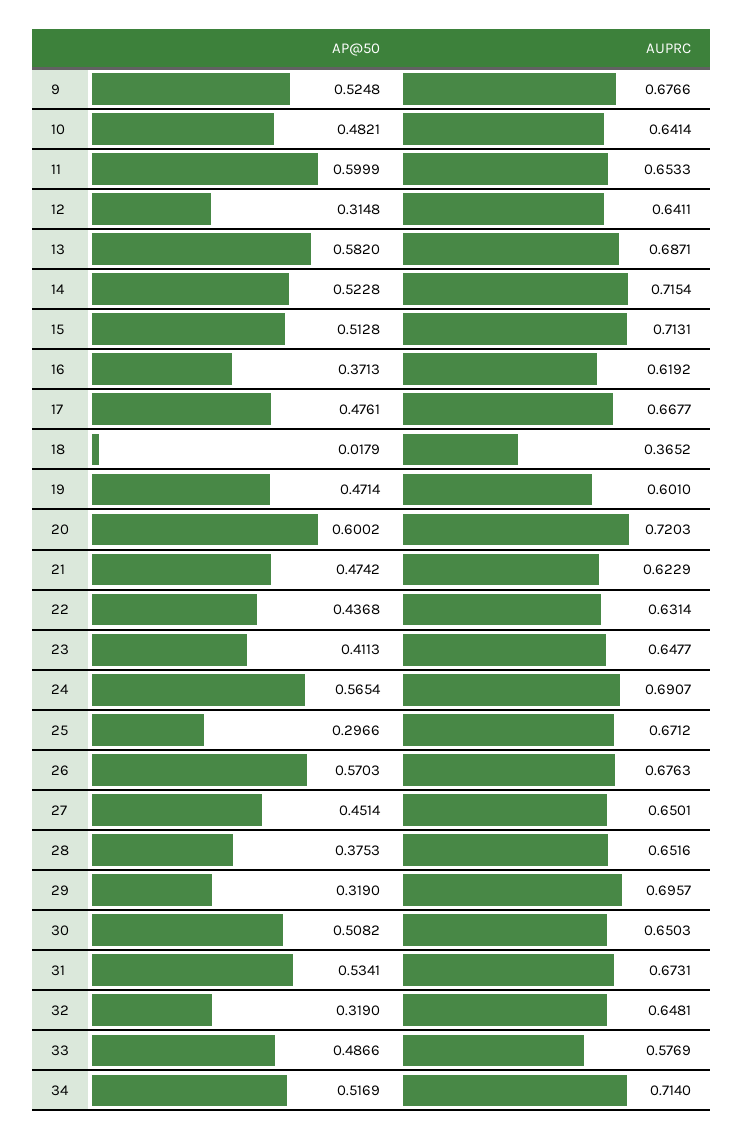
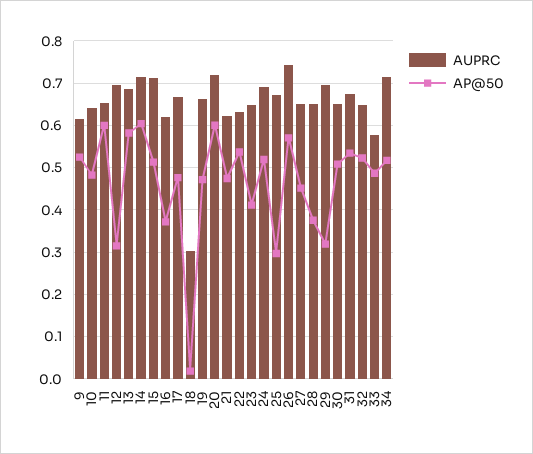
AUPRC, 9: 0.6766 -> 0.62
AUPRC, 12: 0.6411 -> 0.7
AP@50, 14: 0.5228 -> 0.6
AUPRC, 18: 0.3652 -> 0.3
AUPRC, 19: 0.601 -> 0.66
AP@50, 22: 0.4368 -> 0.54
AP@50, 24: 0.5654 -> 0.52
AUPRC, 26: 0.6763 -> 0.74
AP@50, 32: 0.319 -> 0.52

